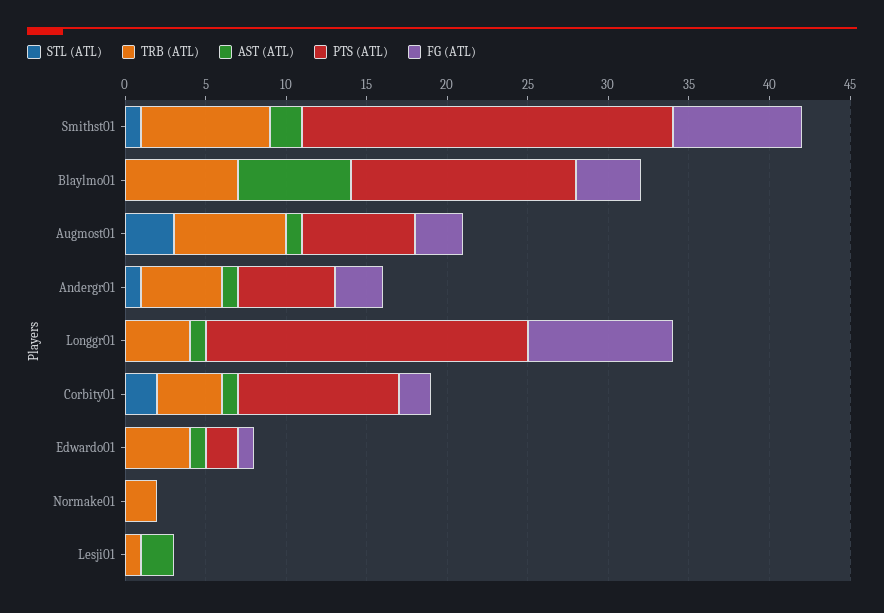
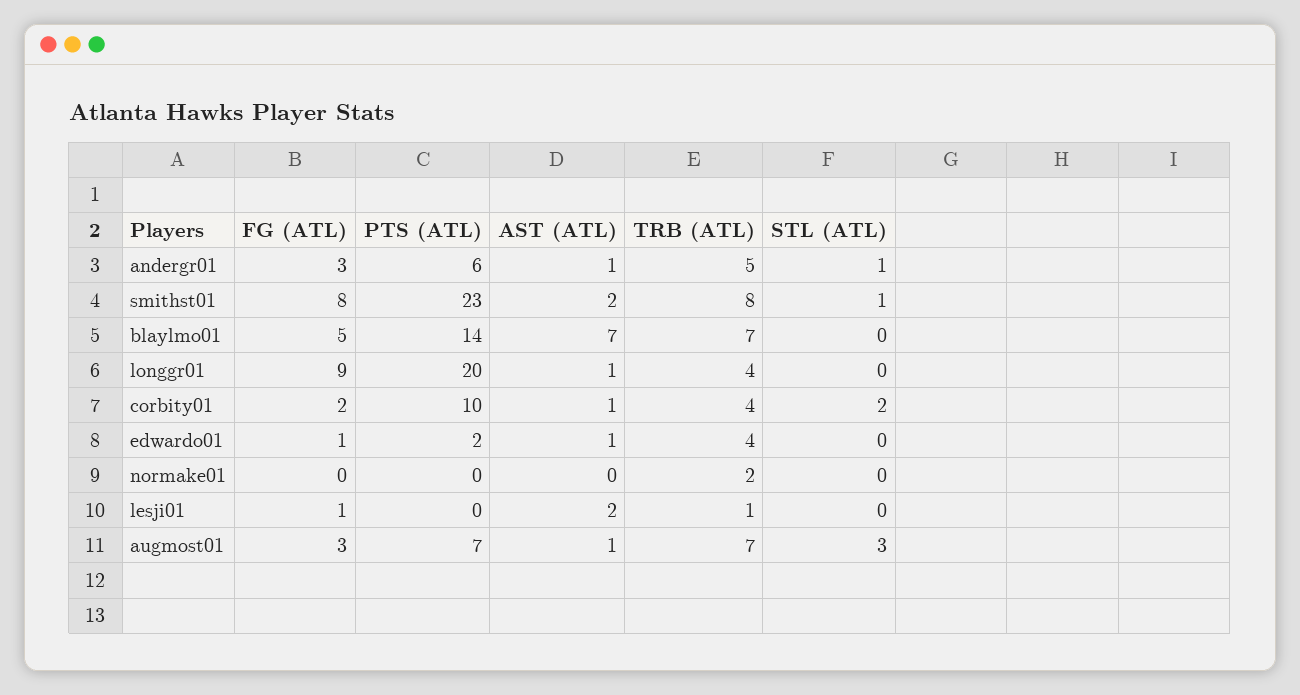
FG (ATL), Blaylmo01: 4 -> 5
FG (ATL), Lesji01: 0 -> 1

